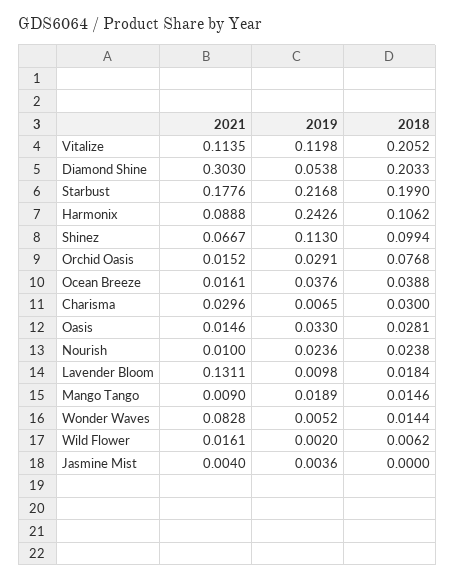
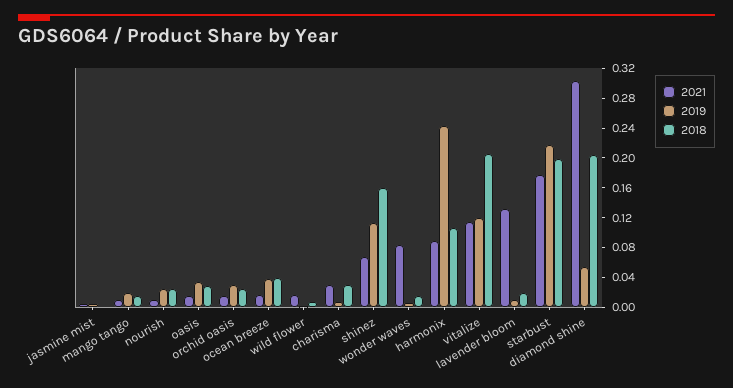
2018, Shinez: 0.0994 -> 0.16
2018, Orchid Oasis: 0.0768 -> 0.02

